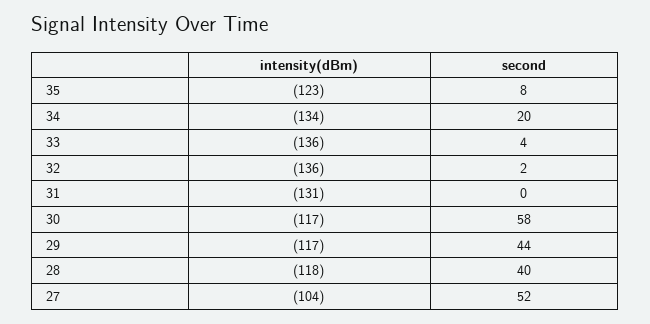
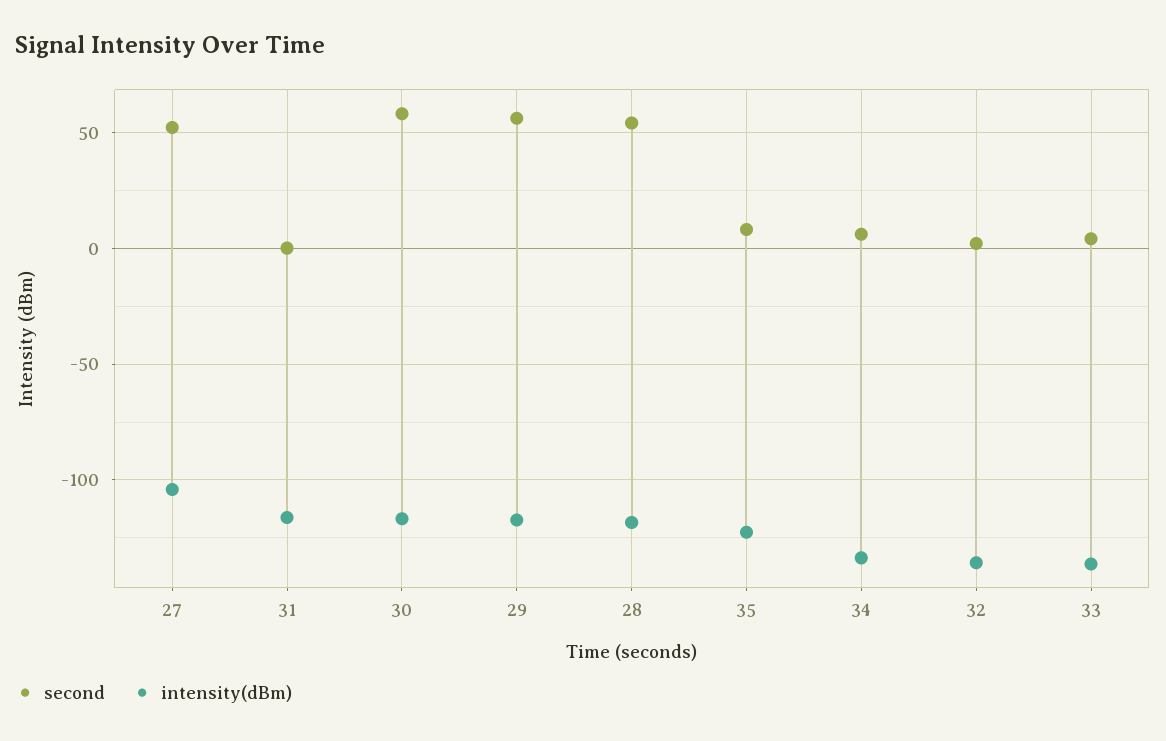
second, 34: 20 -> 5
intensity(dBm), 31: -131 -> -115
second, 29: 44 -> 55
second, 28: 40 -> 55

